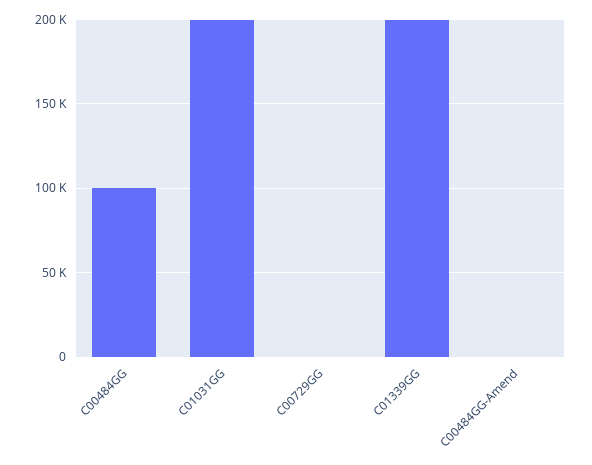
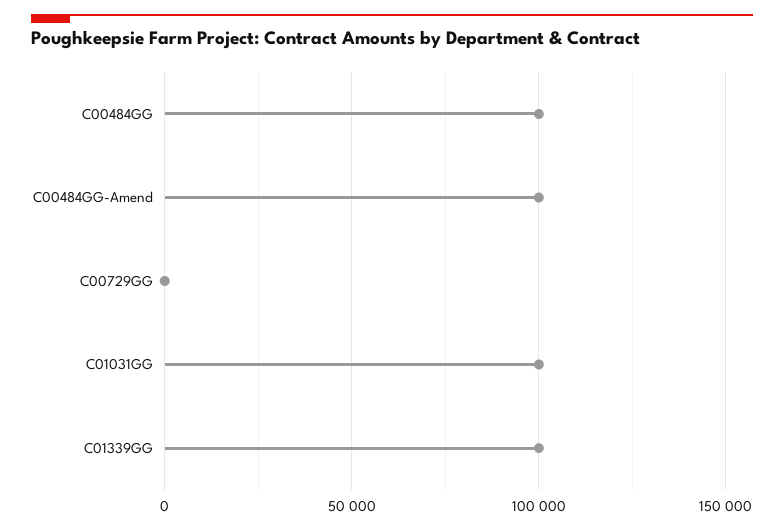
C01031GG: 200000 -> 100000
C01339GG: 200000 -> 100000
C00484GG-Amend: 0 -> 100000

